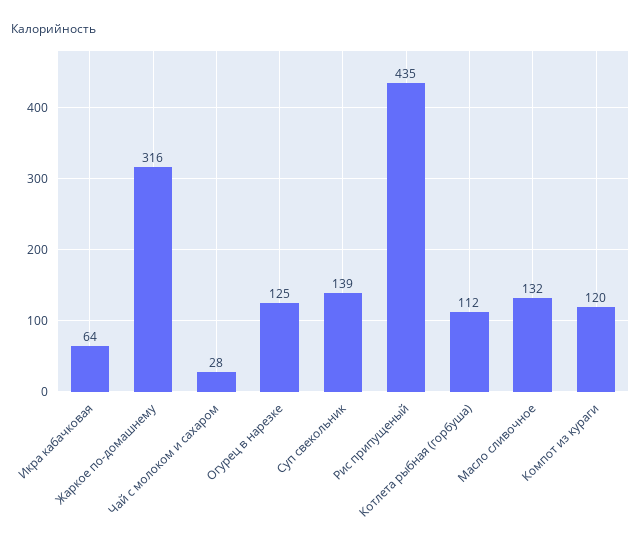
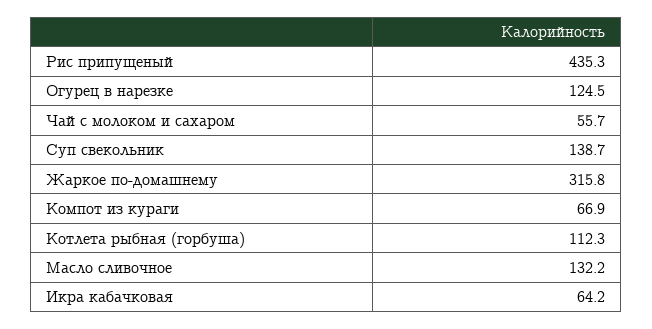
Чай с молоком и сахаром: 28 -> 55.7
Компот из кураги: 120 -> 66.9

